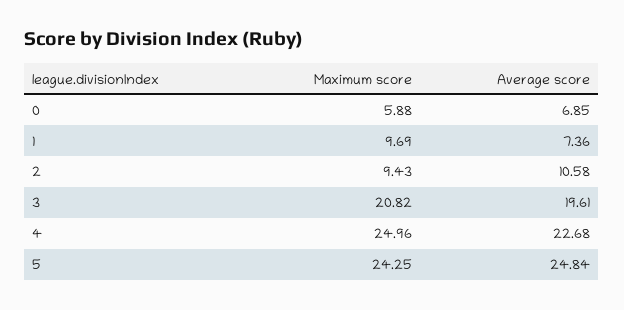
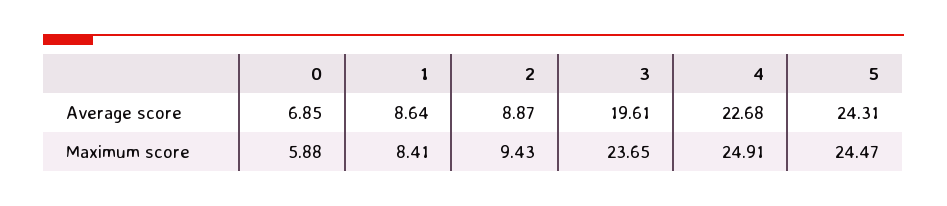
Maximum score, 1: 9.69 -> 8.41
Average score, 1: 7.36 -> 8.64
Average score, 2: 10.58 -> 8.87
Maximum score, 3: 20.82 -> 23.65
Maximum score, 4: 24.96 -> 24.91
Maximum score, 5: 24.25 -> 24.47
Average score, 5: 24.84 -> 24.31

